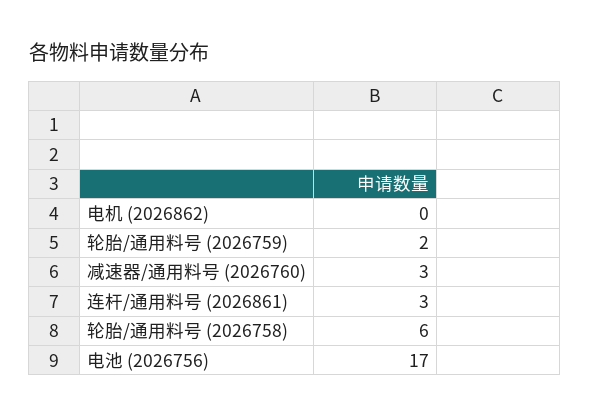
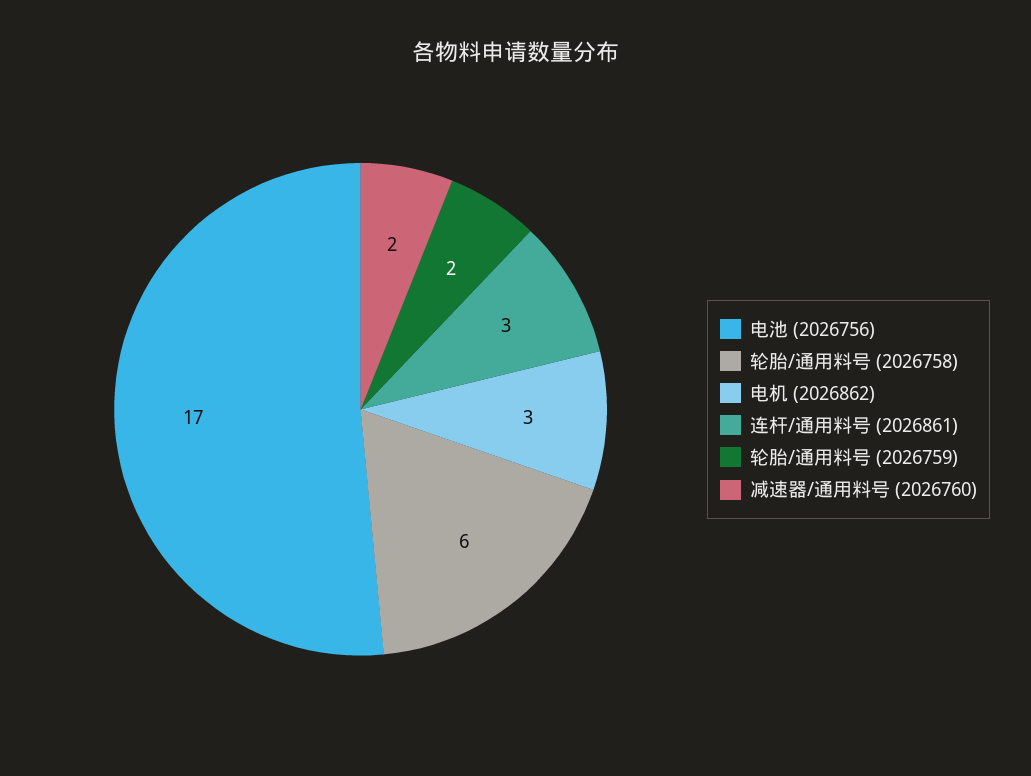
电机 (2026862): 0 -> 3
减速器/通用料号 (2026760): 3 -> 2

